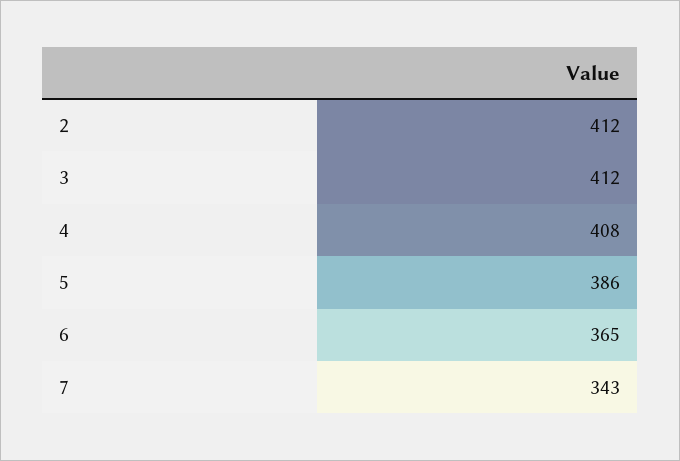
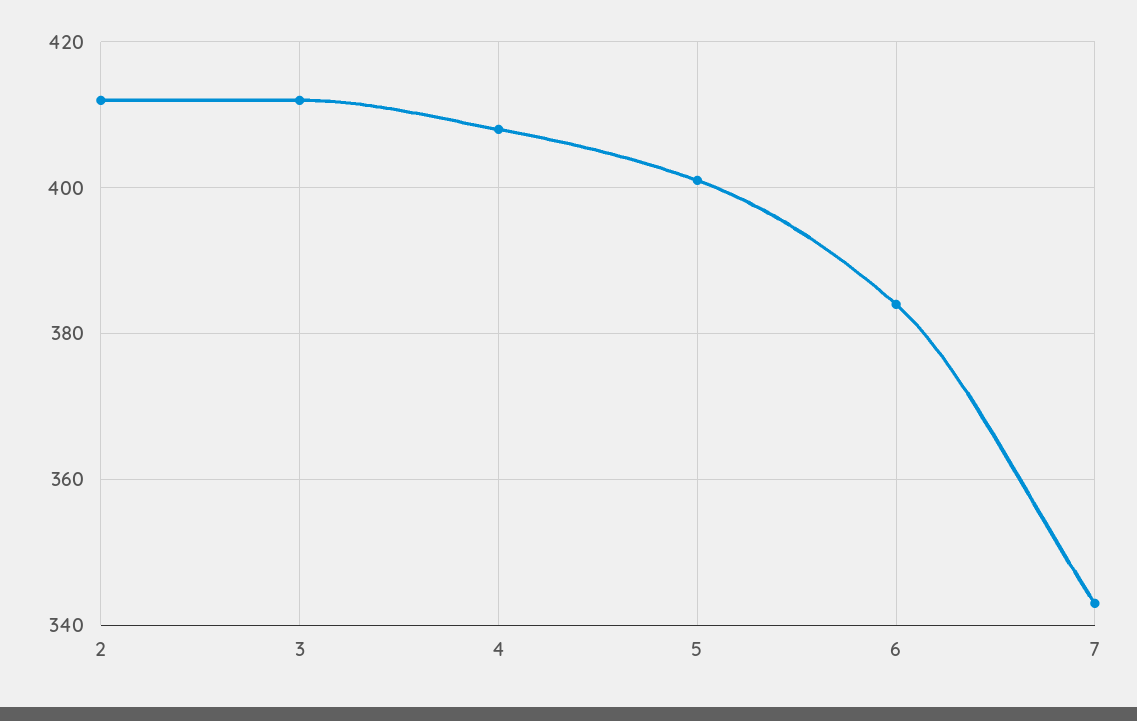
5: 386 -> 400
6: 365 -> 385

